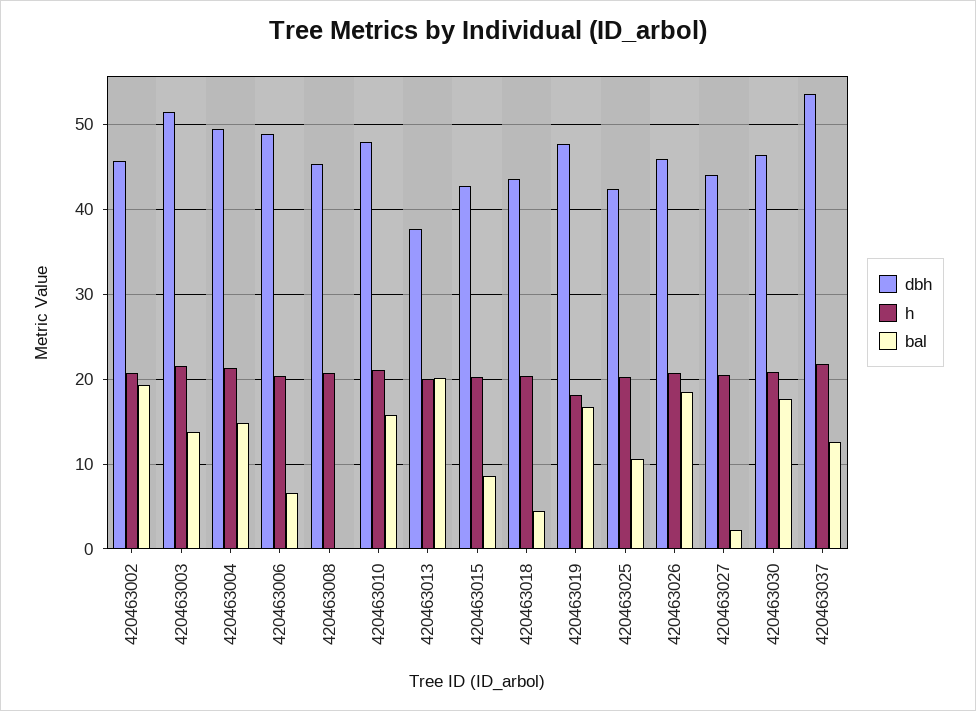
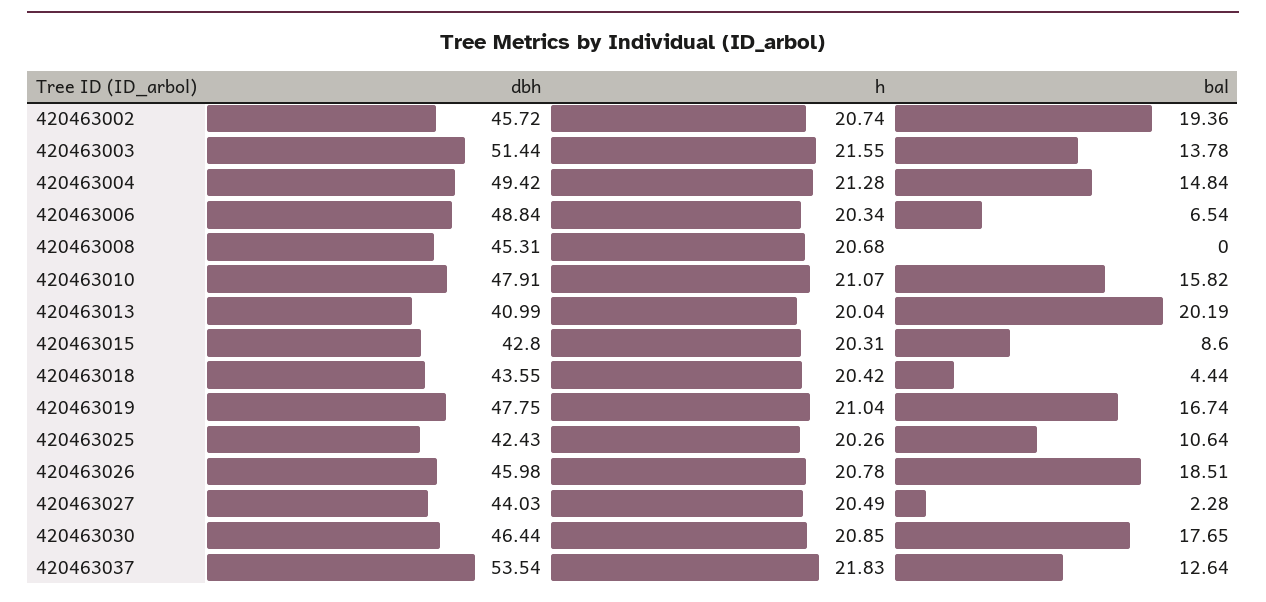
dbh, 420463013: 38 -> 40.99
h, 420463019: 18 -> 21.04

